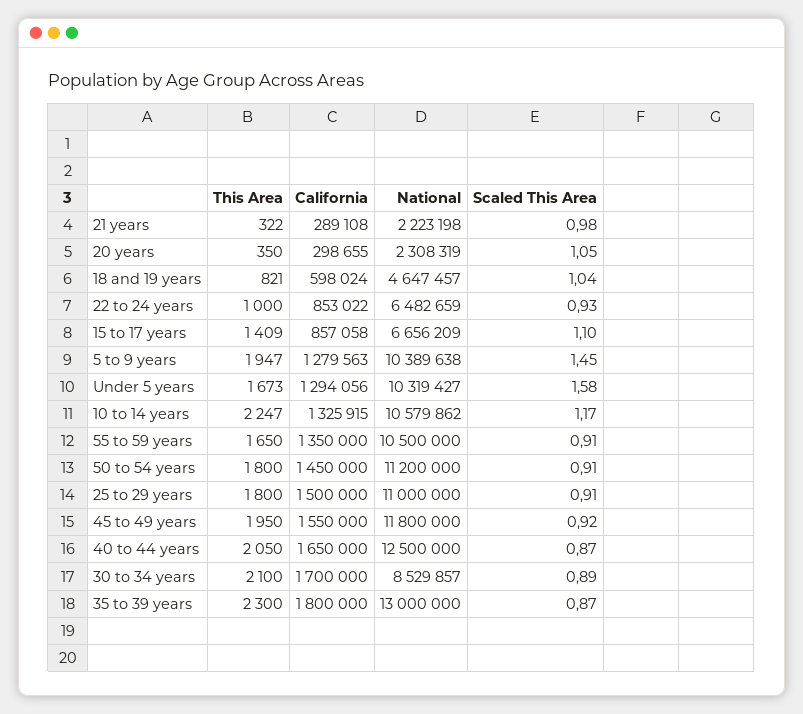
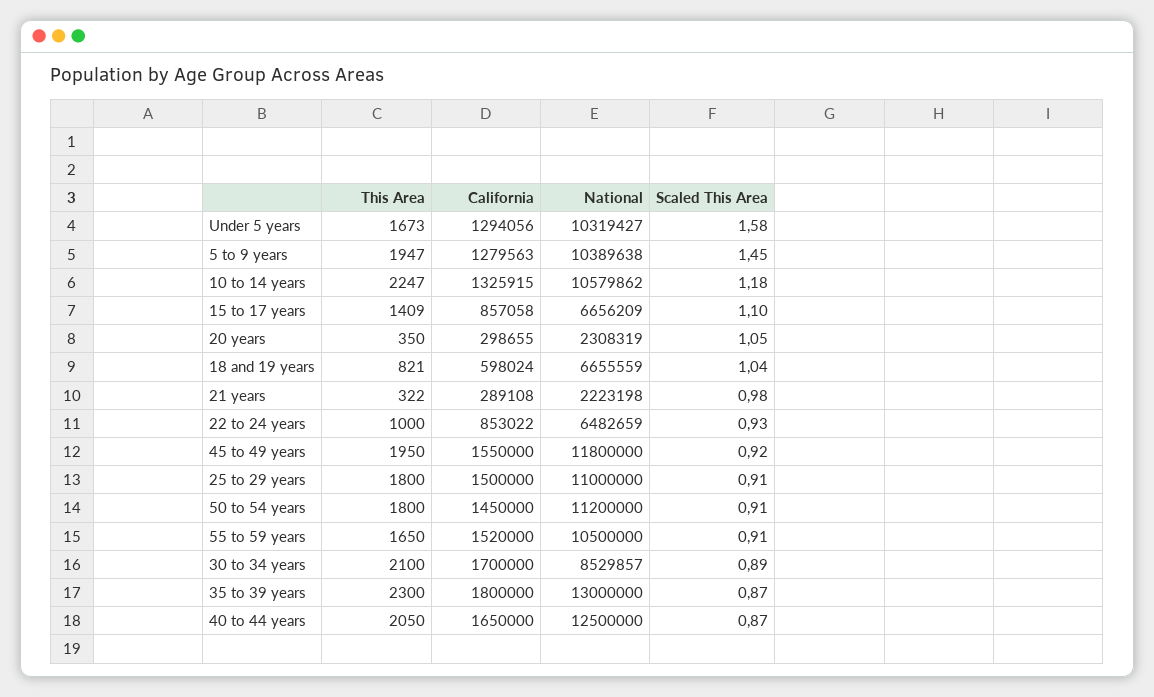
National, 18 and 19 years: 4647457 -> 6655559
Scaled This Area, 10 to 14 years: 1.17 -> 1.18
California, 55 to 59 years: 1350000 -> 1520000

